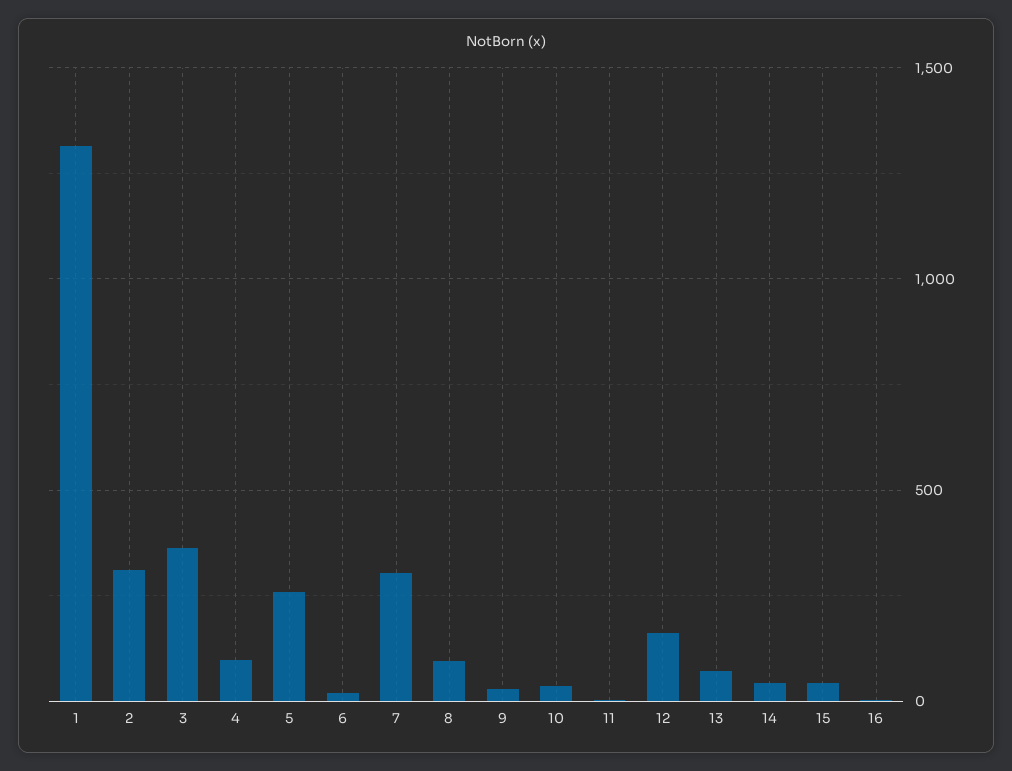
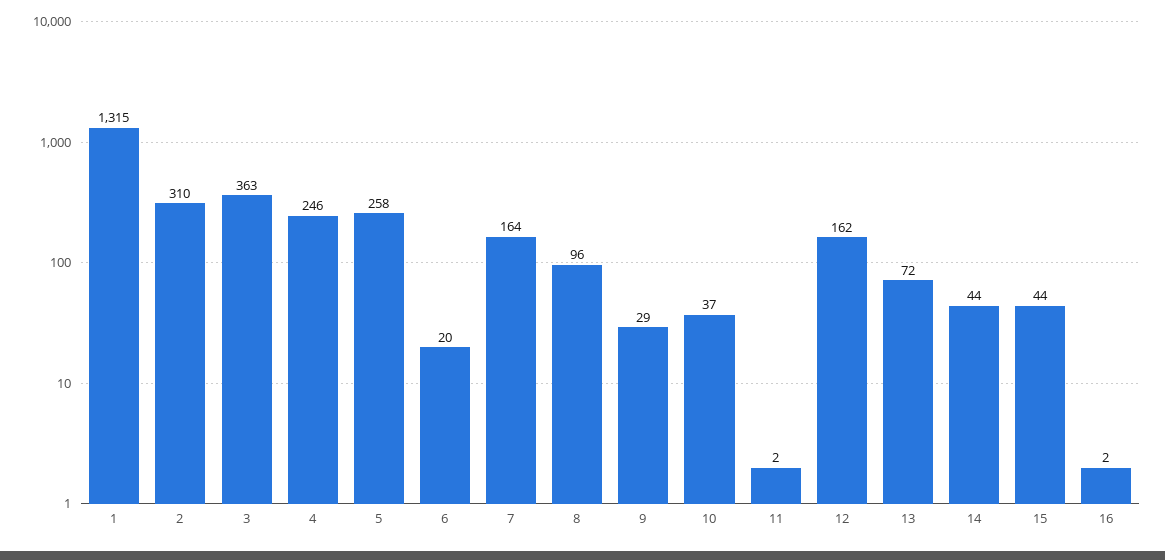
4: 100 -> 246
7: 300 -> 164

